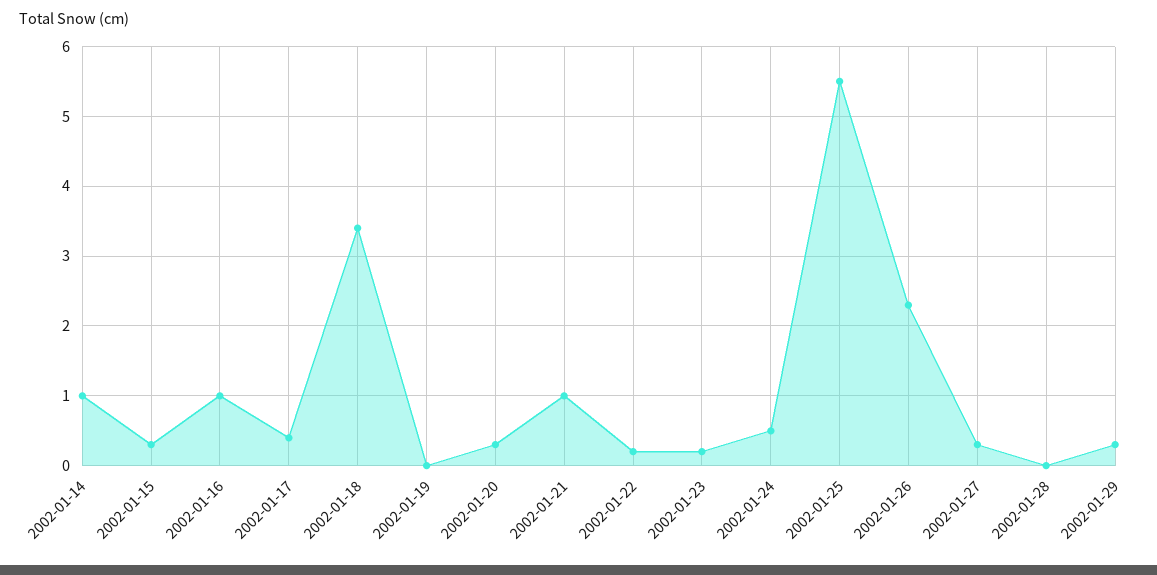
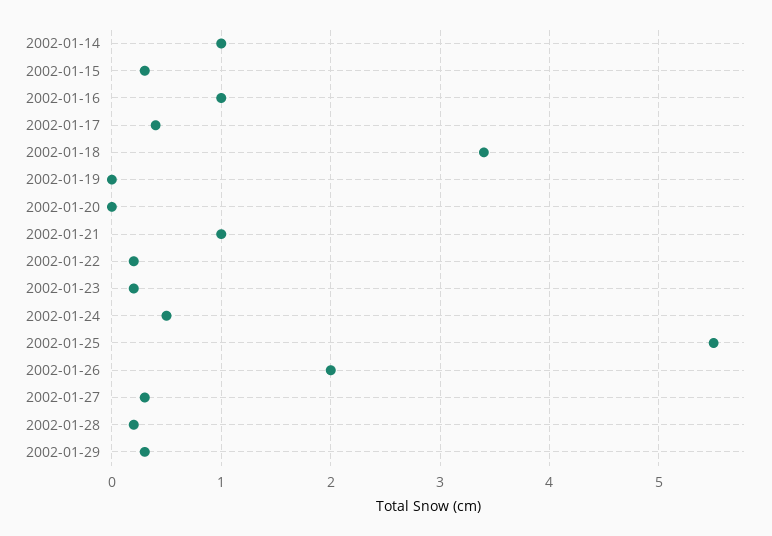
2002-01-20: 0.3 -> 0
2002-01-26: 2.3 -> 2
2002-01-28: 0 -> 0.2

